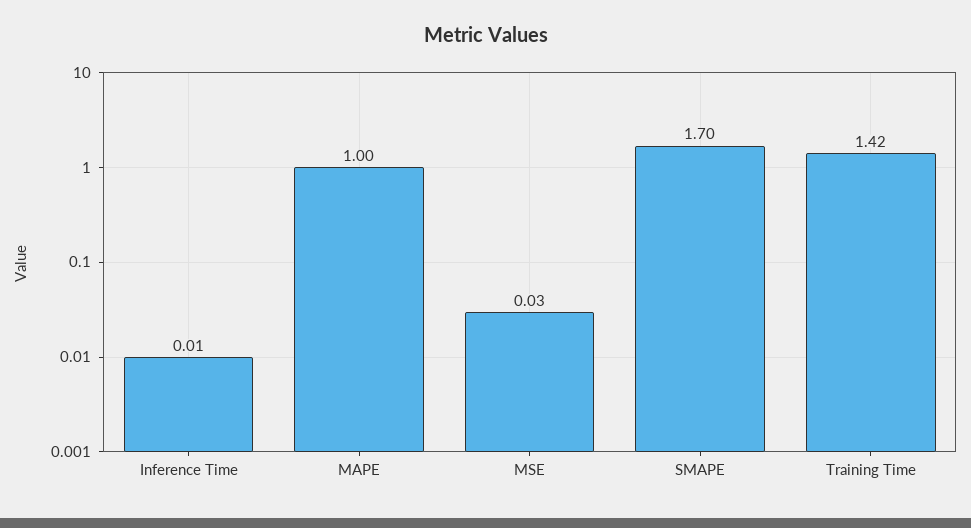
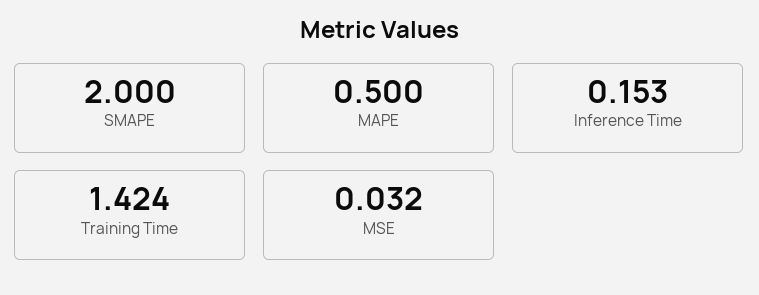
Inference Time: 0.01 -> 0.153
MAPE: 1 -> 0.5
SMAPE: 1.7 -> 2

